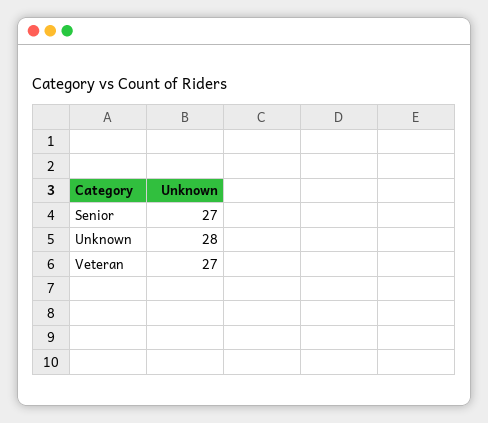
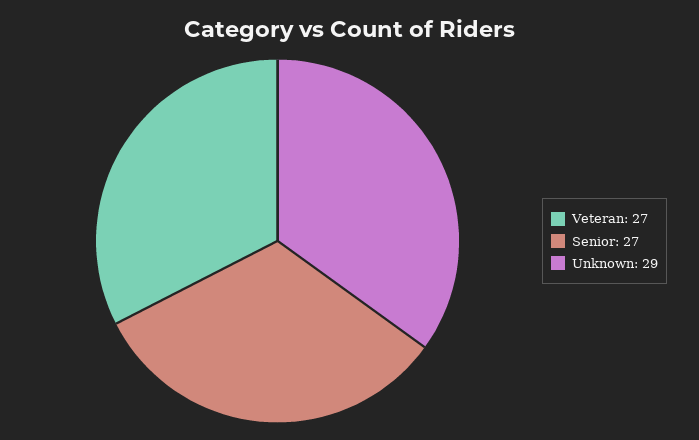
Unknown: 28 -> 29

